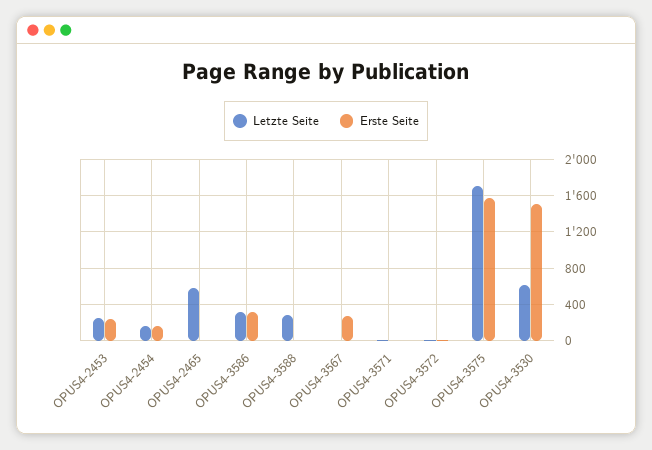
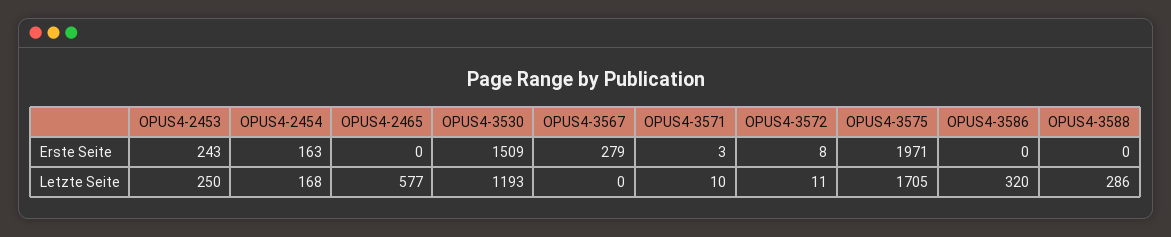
Erste Seite, OPUS4-3586: 300 -> 0
Erste Seite, OPUS4-3575: 1600 -> 1971
Letzte Seite, OPUS4-3530: 600 -> 1193

